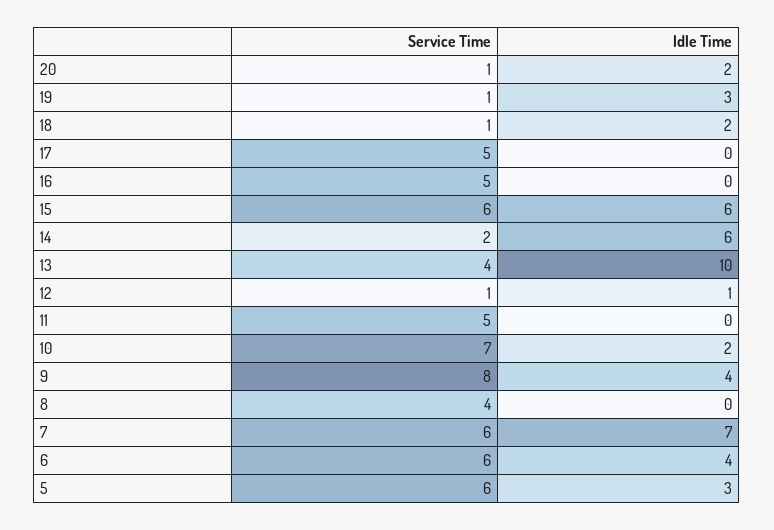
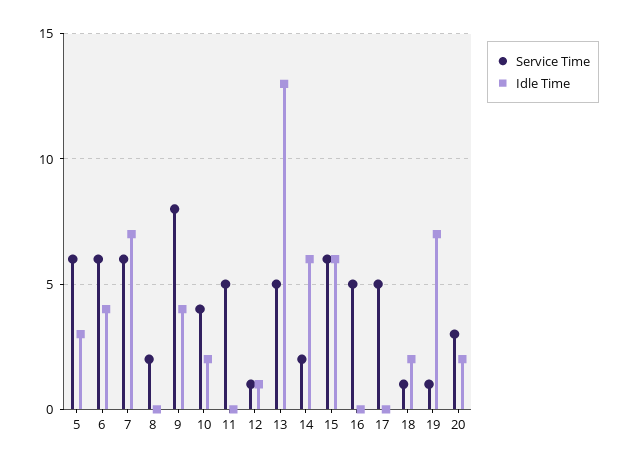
Service Time, 20: 1 -> 3
Idle Time, 19: 3 -> 7
Service Time, 13: 4 -> 5
Idle Time, 13: 10 -> 13
Service Time, 10: 7 -> 4
Service Time, 8: 4 -> 2

